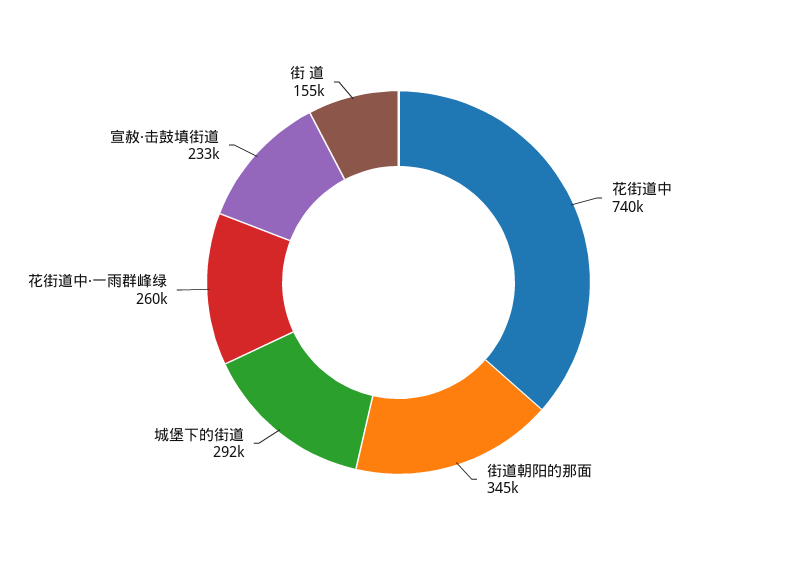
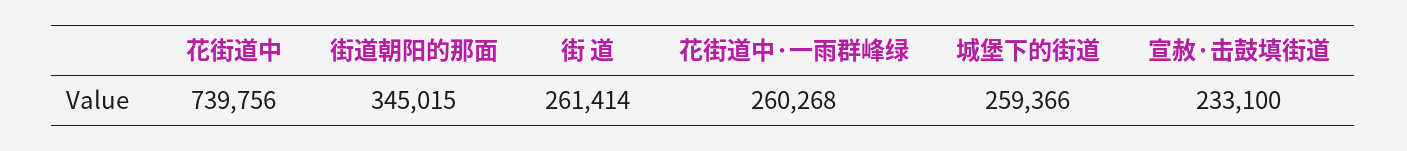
城堡下的街道: 292000 -> 259366
街 道: 155000 -> 261414

